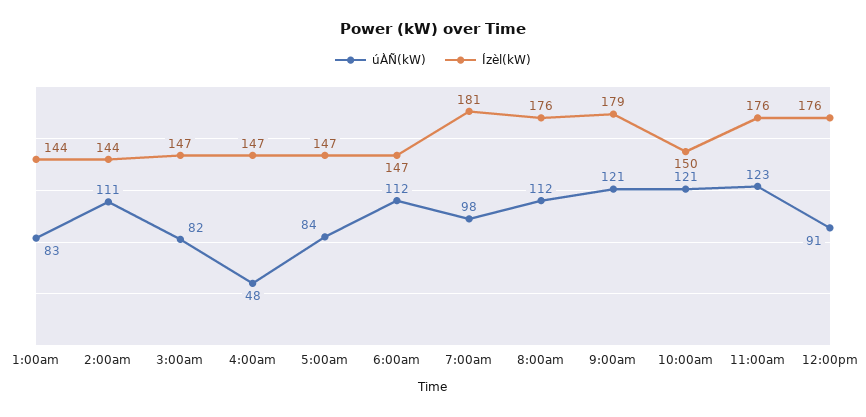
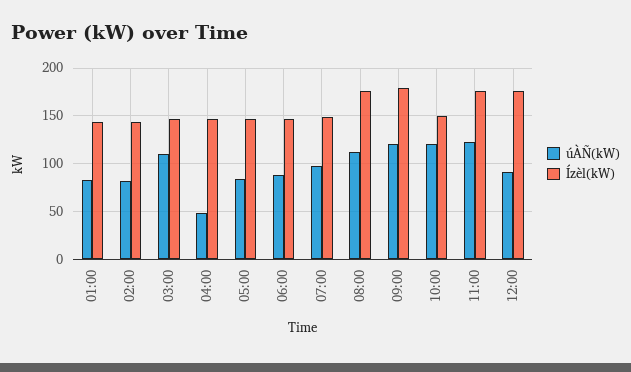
úÀÑ(kW), 2:00am: 111 -> 80
úÀÑ(kW), 3:00am: 82 -> 110
úÀÑ(kW), 6:00am: 112 -> 90
Ízèl(kW), 7:00am: 181 -> 150

